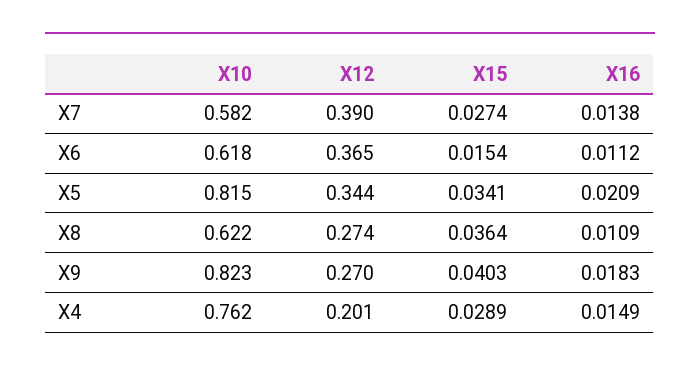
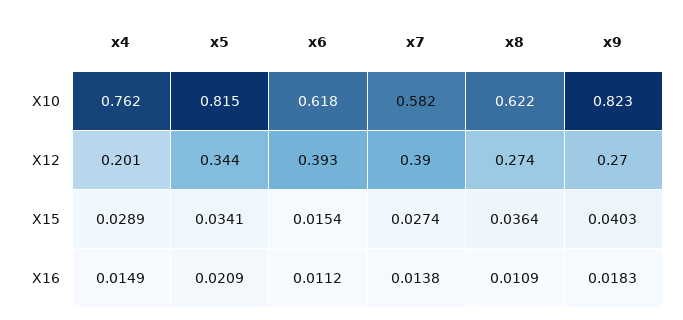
X12, X6: 0.365 -> 0.393

